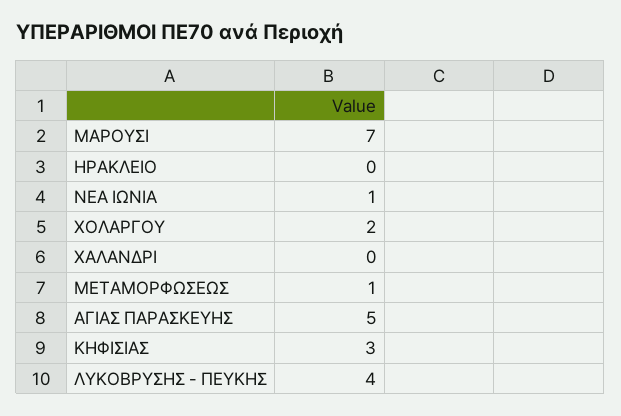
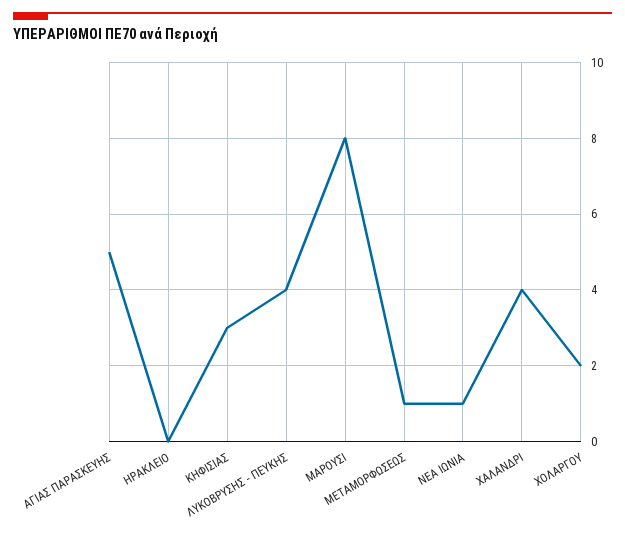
ΜΑΡΟΥΣΙ: 7 -> 8
ΧΑΛΑΝΔΡΙ: 0 -> 4

